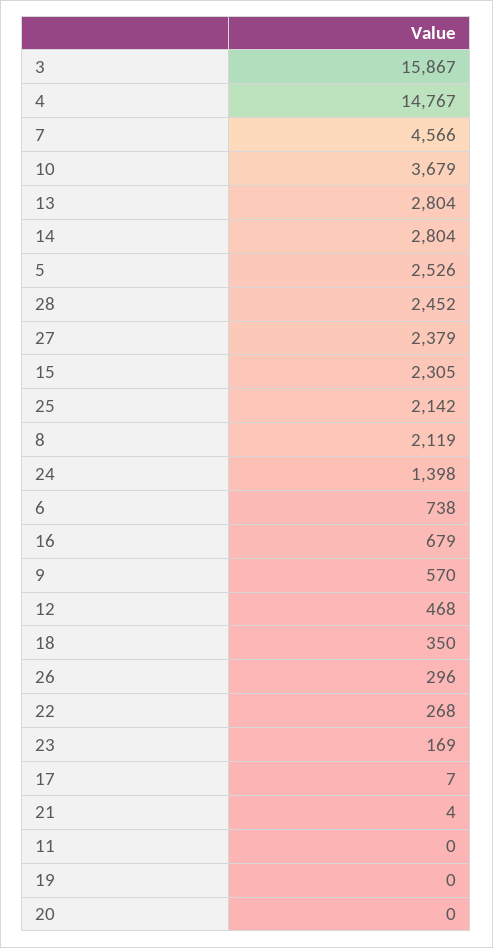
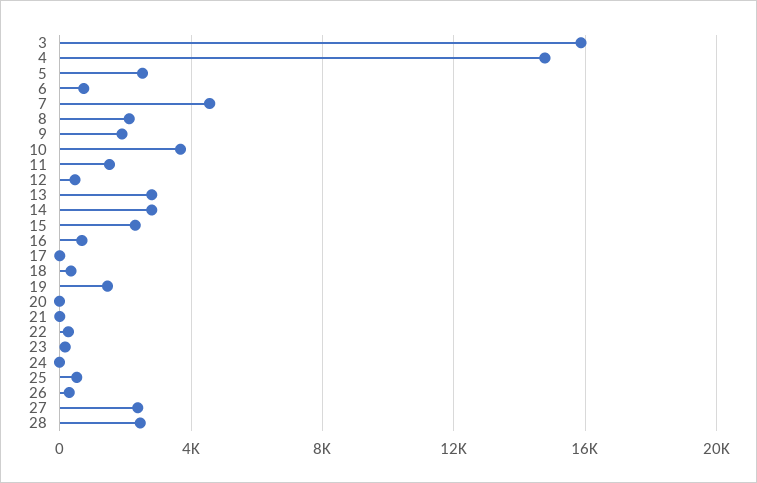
25: 2142 -> 500
24: 1398 -> 0
9: 570 -> 2000
11: 0 -> 1500
19: 0 -> 1500

